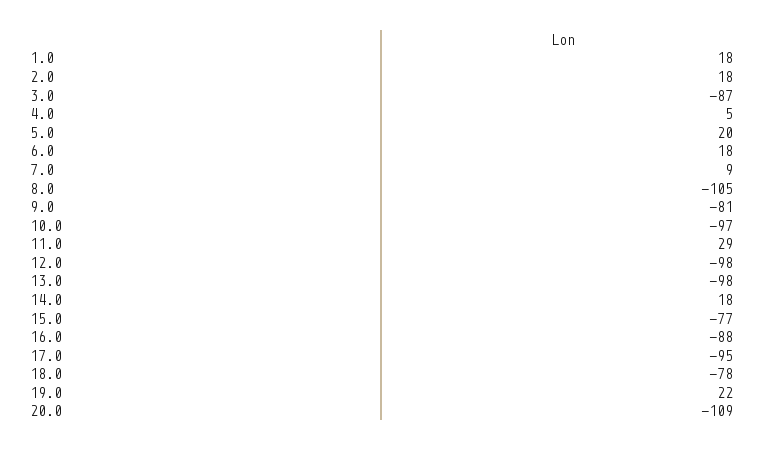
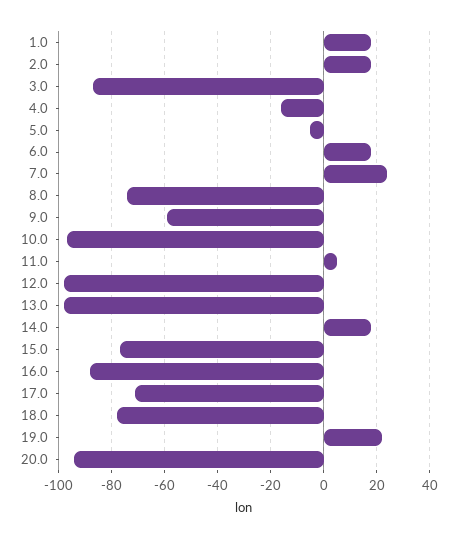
4.0: 5 -> -15
5.0: 20 -> -5
7.0: 9 -> 25
8.0: -105 -> -75
9.0: -81 -> -60
11.0: 29 -> 5
17.0: -95 -> -70
20.0: -109 -> -95

